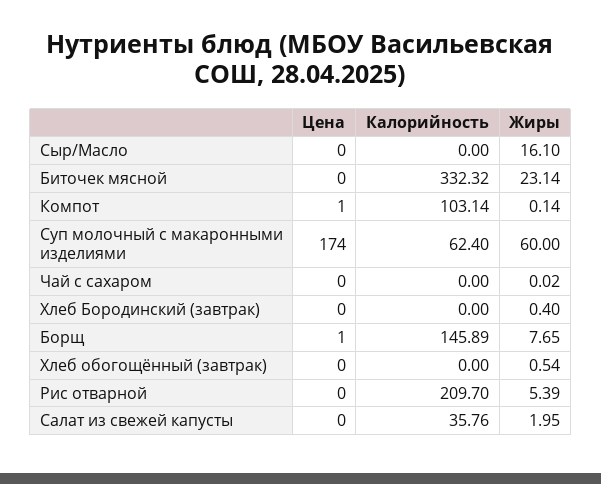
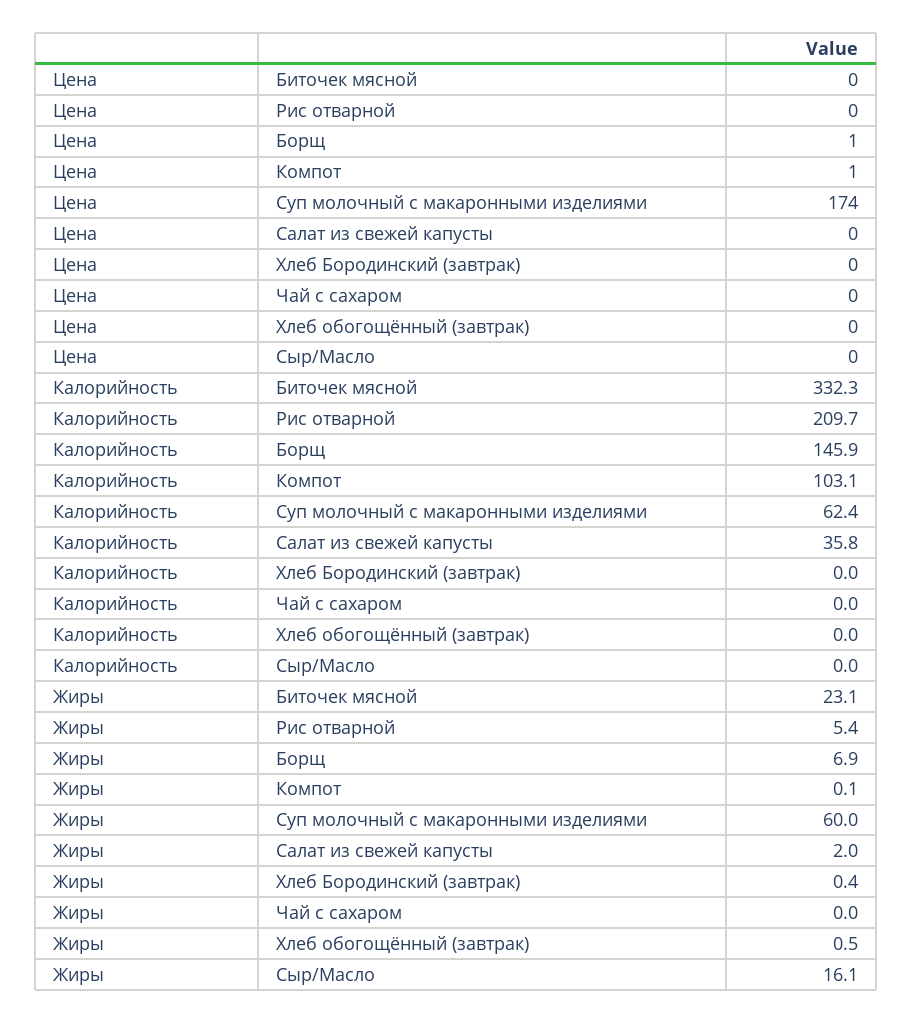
Жиры, Борщ: 7.65 -> 6.9

